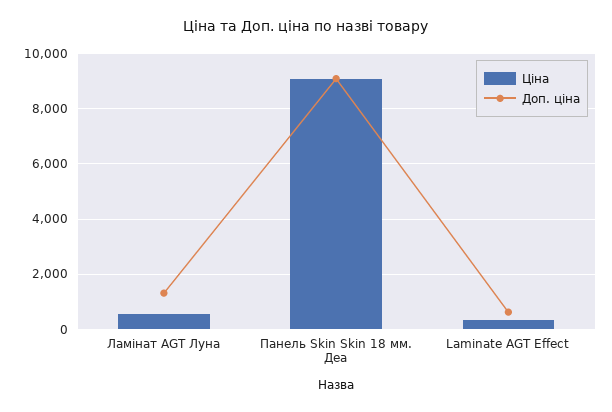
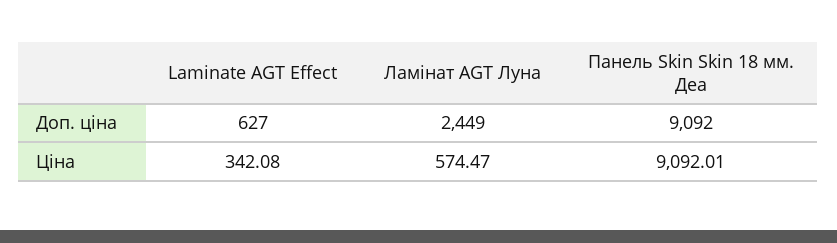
Доп. ціна, Ламінат AGT Луна: 1250 -> 2449

